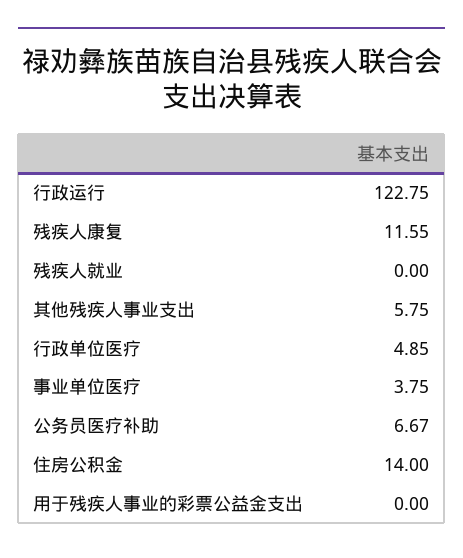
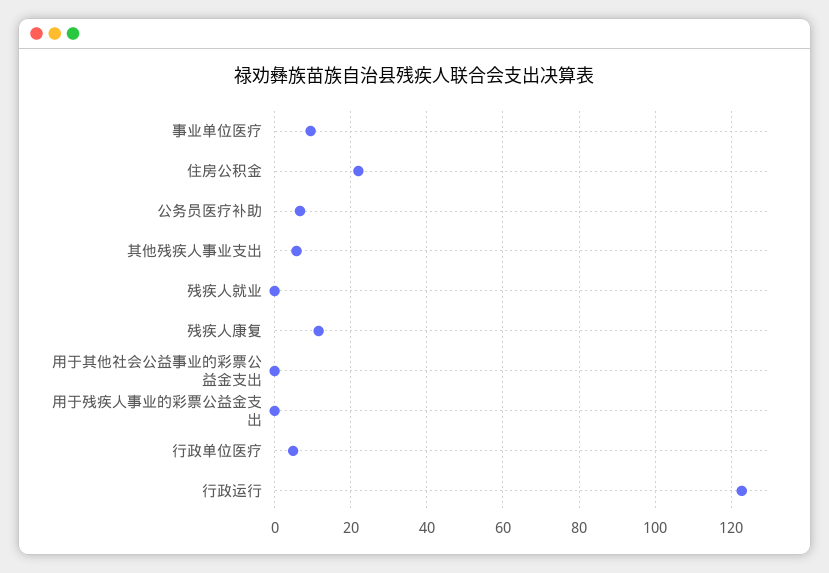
事业单位医疗: 3.75 -> 10
住房公积金: 14 -> 22
用于其他社会公益事业的彩票公益金支出: none -> 0

